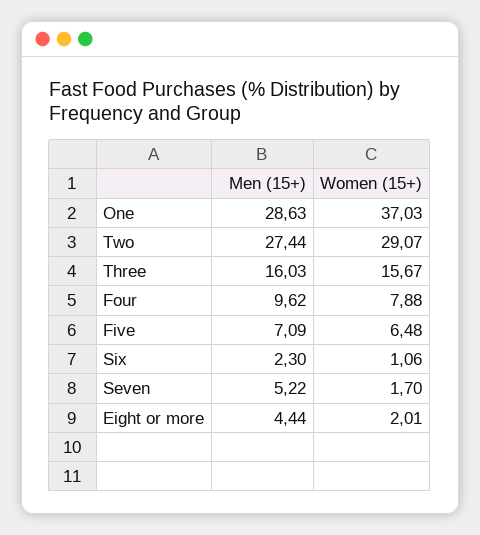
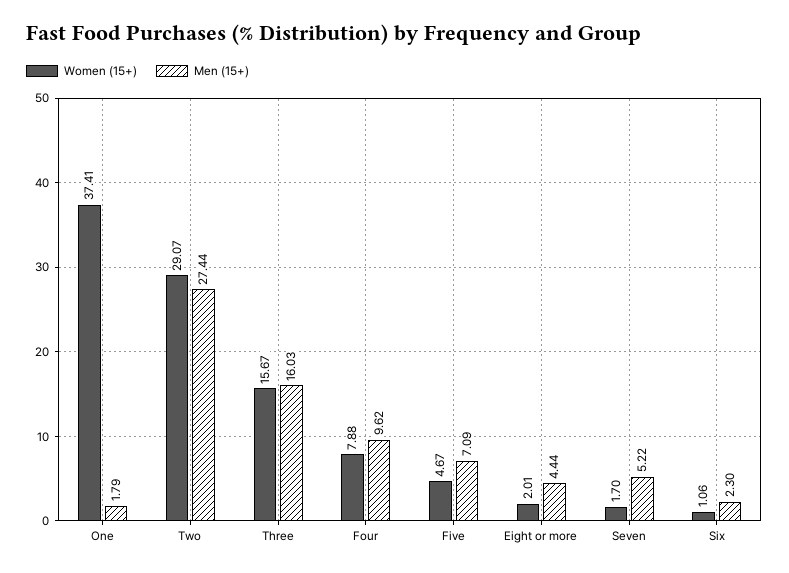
Men (15+), One: 28.63 -> 1.79
Women (15+), One: 37.03 -> 37.41
Women (15+), Five: 6.48 -> 4.67

